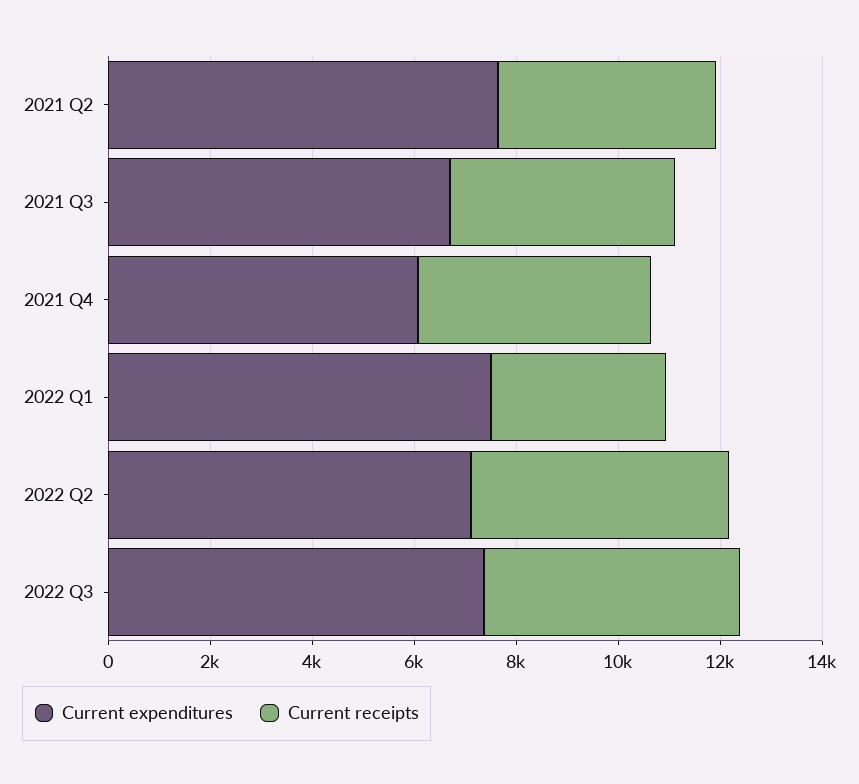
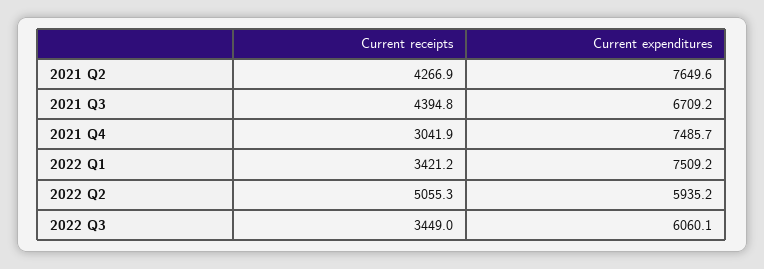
Current expenditures, 2021 Q4: 6000 -> 7485.7
Current receipts, 2021 Q4: 4500 -> 3041.9
Current expenditures, 2022 Q2: 7000 -> 5935.2
Current expenditures, 2022 Q3: 7500 -> 6060.1
Current receipts, 2022 Q3: 5000 -> 3449

